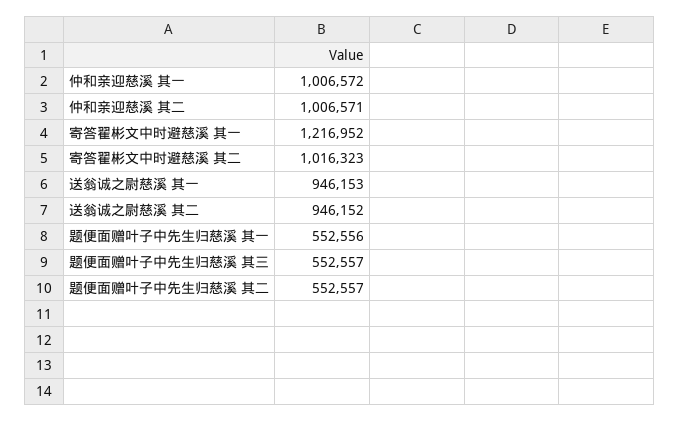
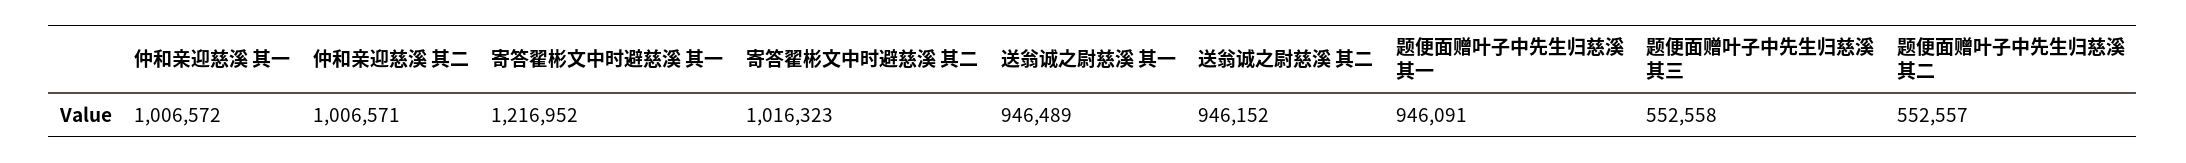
送翁诚之尉慈溪 其一: 946153 -> 946489
题便面赠叶子中先生归慈溪 其一: 552556 -> 946091
题便面赠叶子中先生归慈溪 其三: 552557 -> 552558

